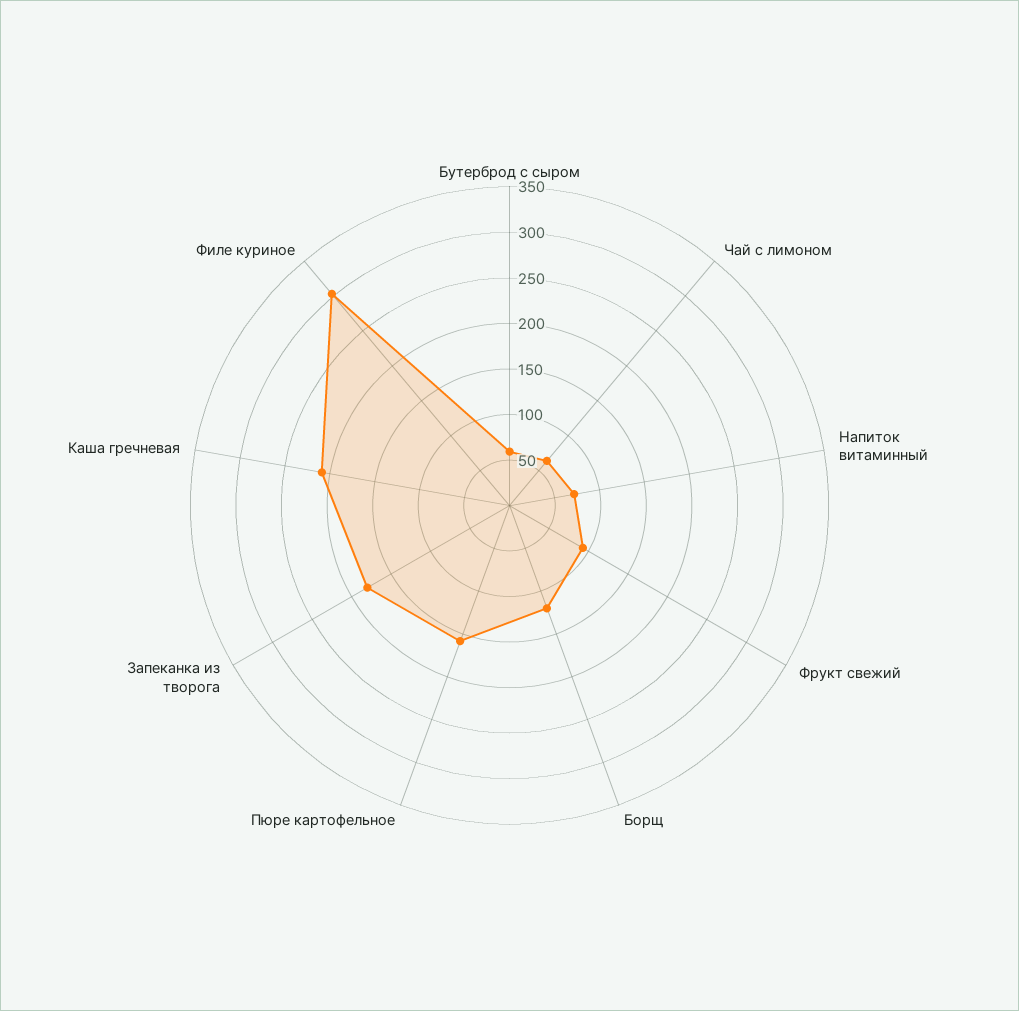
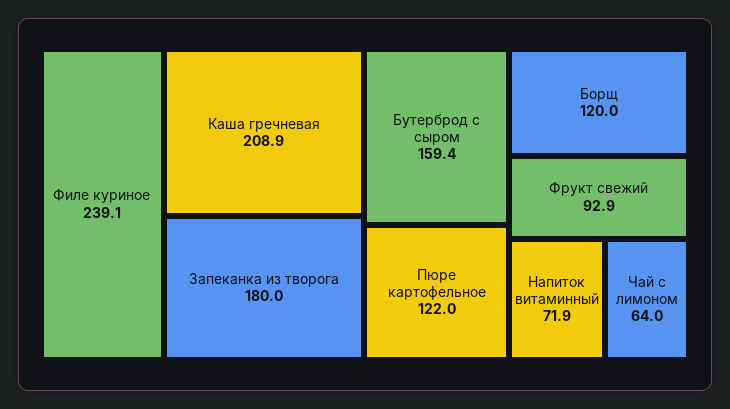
Бутерброд с сыром: 60 -> 159.4
Пюре картофельное: 160 -> 122
Филе куриное: 300 -> 239.1

